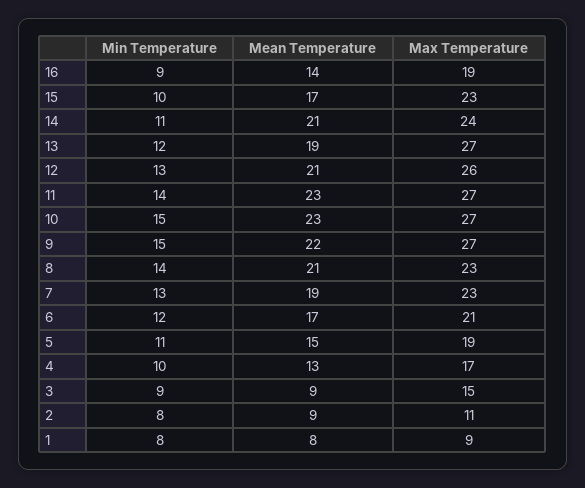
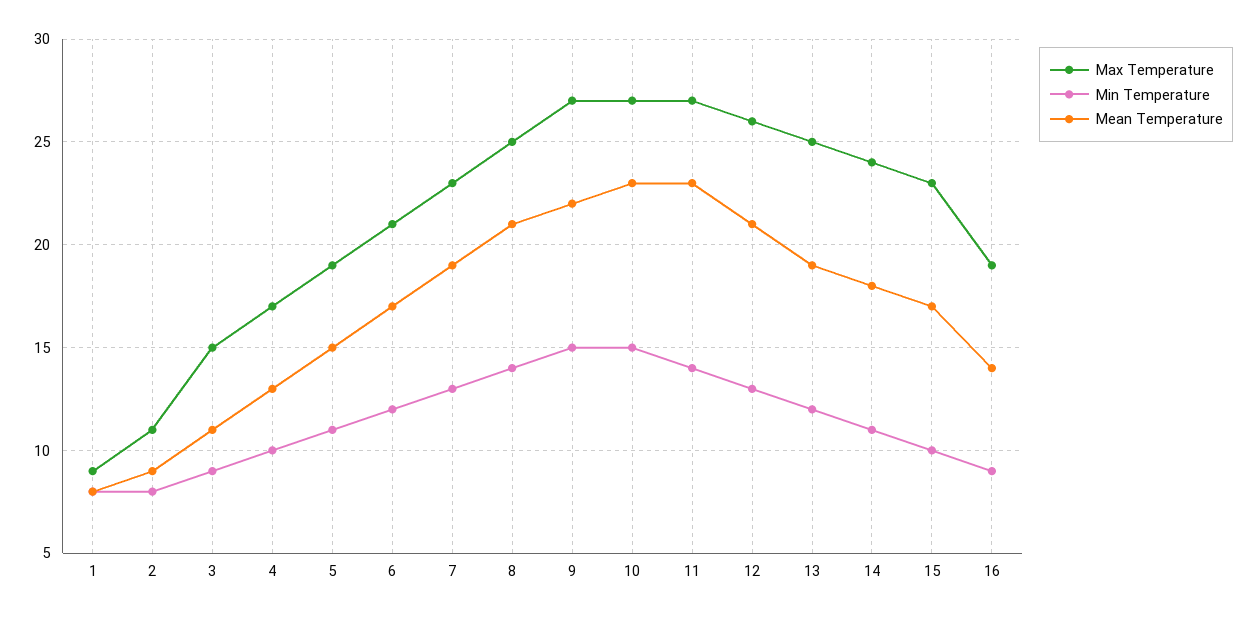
Mean Temperature, 14: 21 -> 18
Max Temperature, 13: 27 -> 25
Max Temperature, 8: 23 -> 25
Mean Temperature, 3: 9 -> 11

